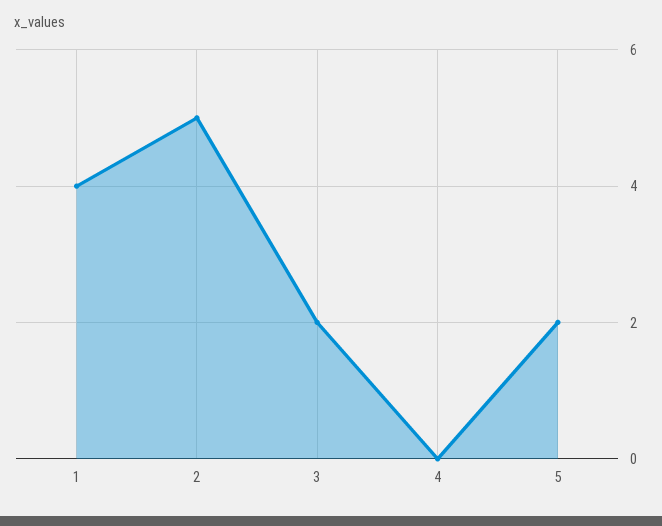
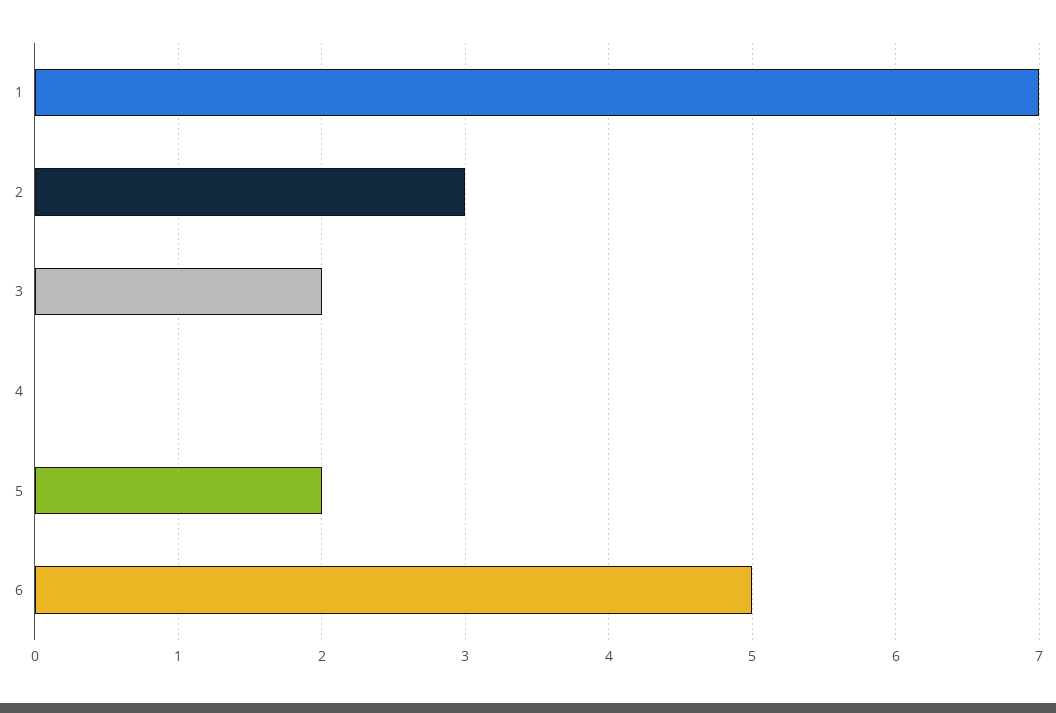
1: 4 -> 7
2: 5 -> 3
6: none -> 5

